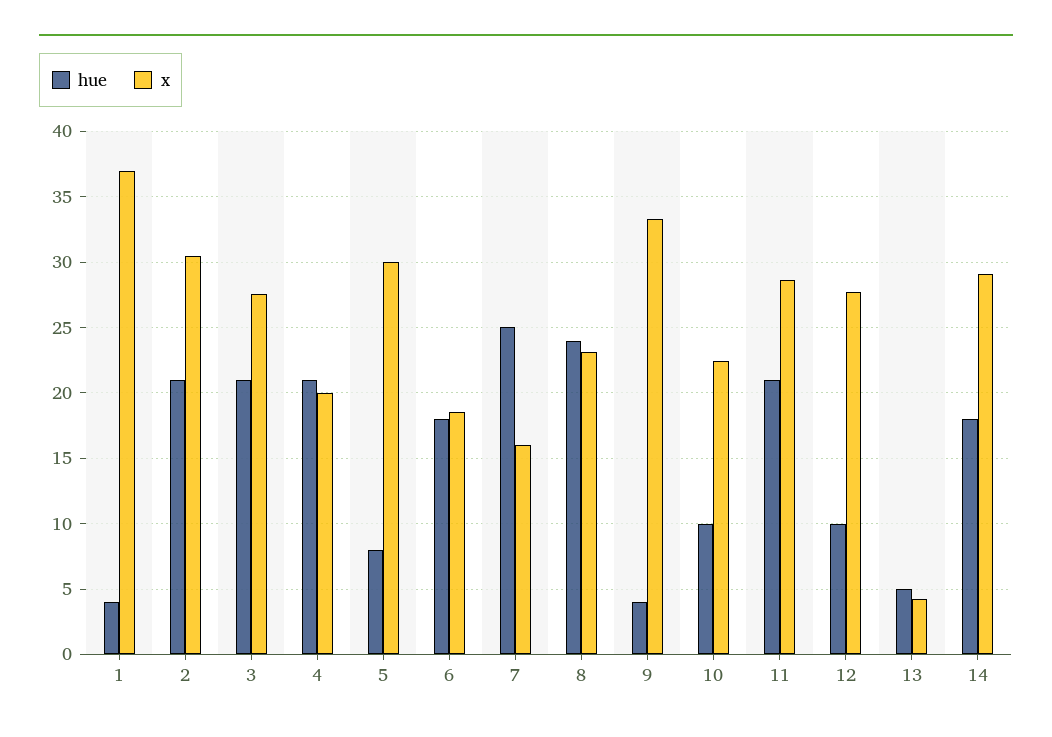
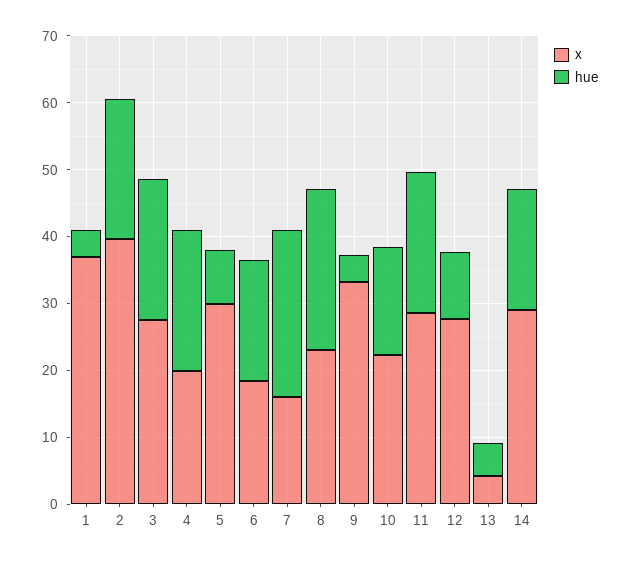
x, 2: 30.5 -> 40
hue, 10: 10 -> 16

